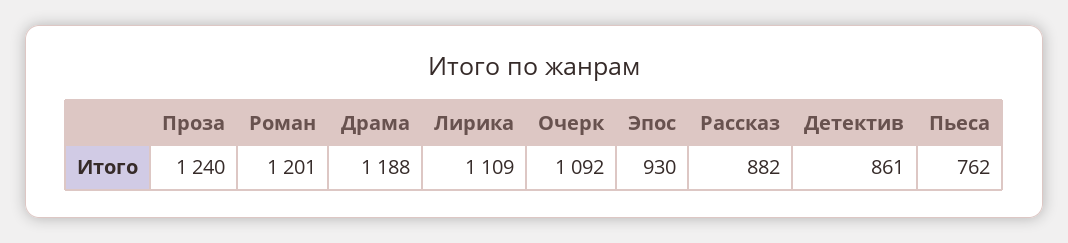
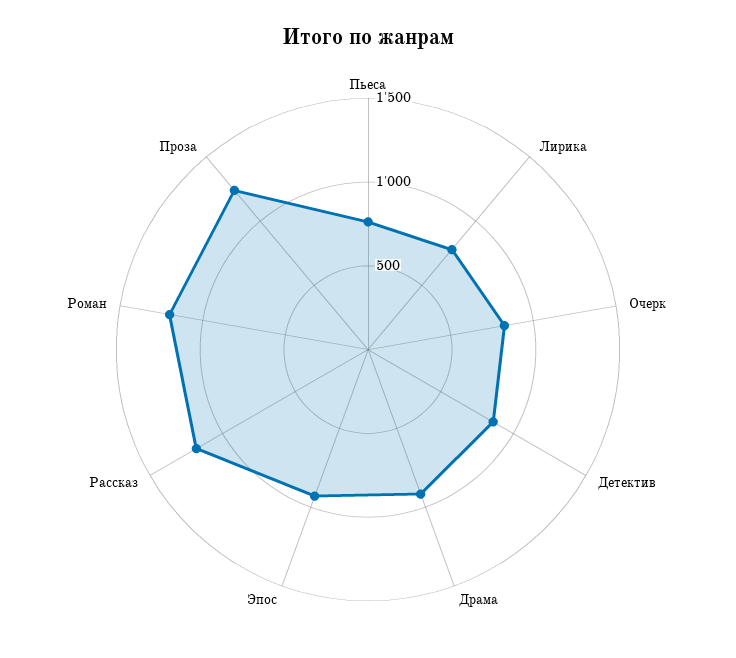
Драма: 1188 -> 900
Лирика: 1109 -> 800
Очерк: 1092 -> 800
Рассказ: 882 -> 1200

